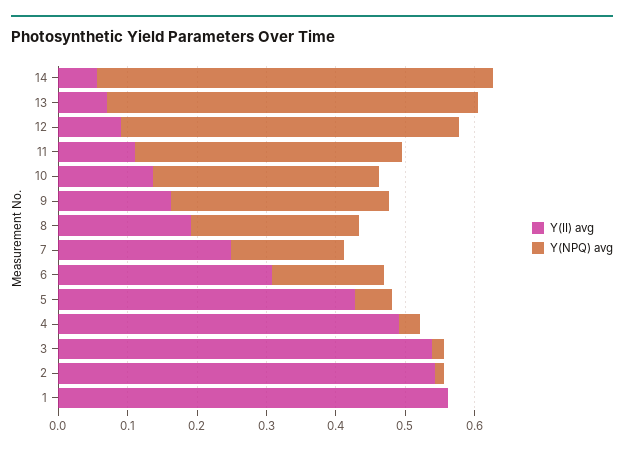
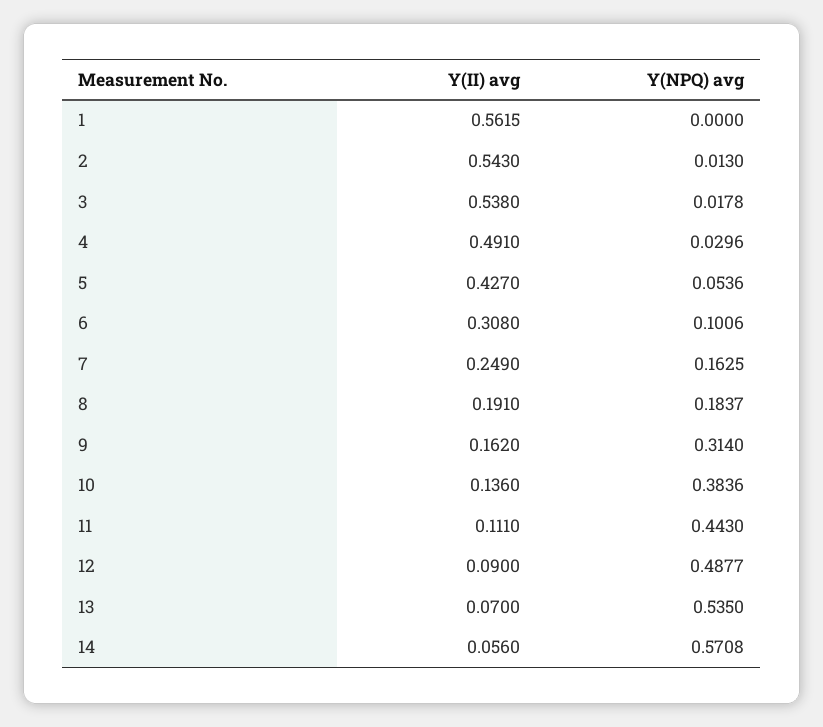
Y(NPQ) avg, 11: 0.38 -> 0.443
Y(NPQ) avg, 10: 0.32 -> 0.3836
Y(NPQ) avg, 8: 0.24 -> 0.1837
Y(NPQ) avg, 6: 0.16 -> 0.1006

